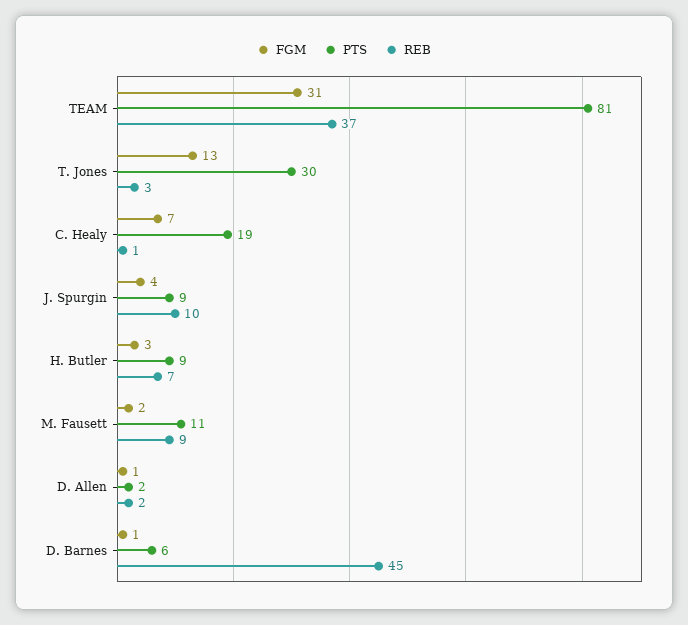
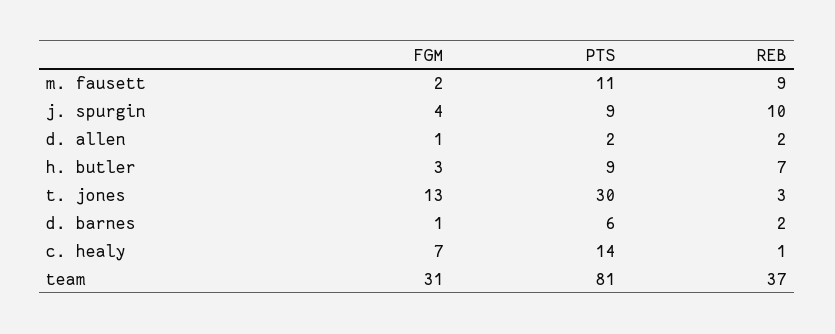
PTS, C. Healy: 19 -> 14
REB, D. Barnes: 45 -> 2

